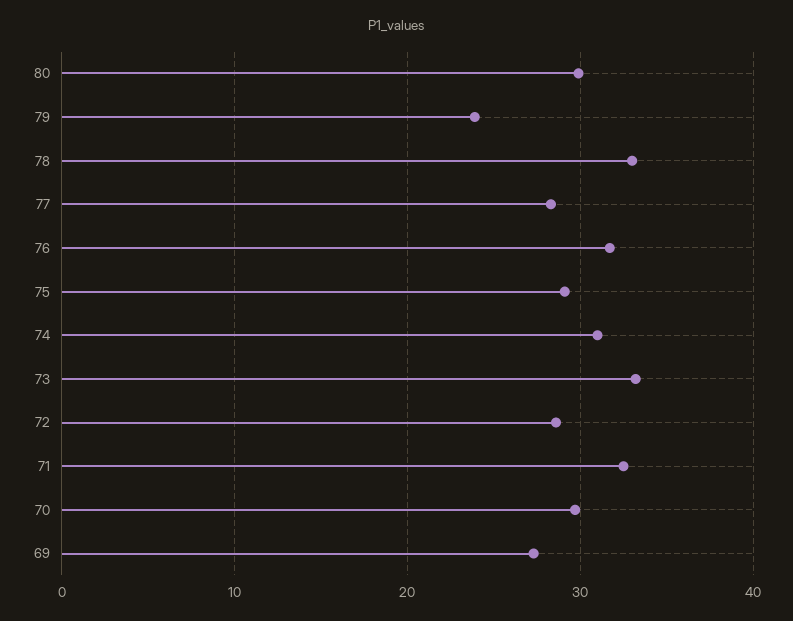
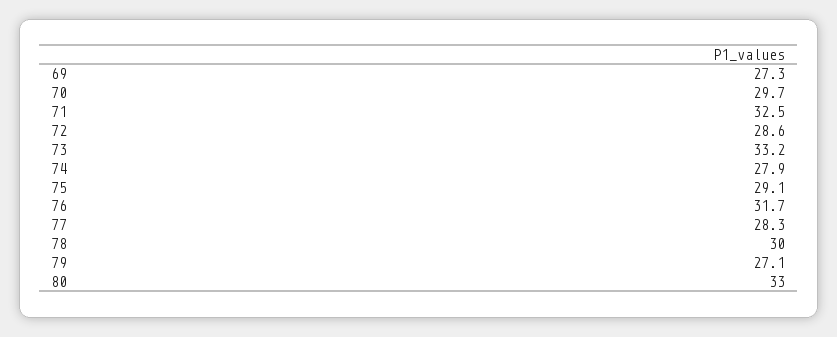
80: 30 -> 33
79: 24 -> 27.1
78: 33 -> 30
74: 31 -> 27.9

